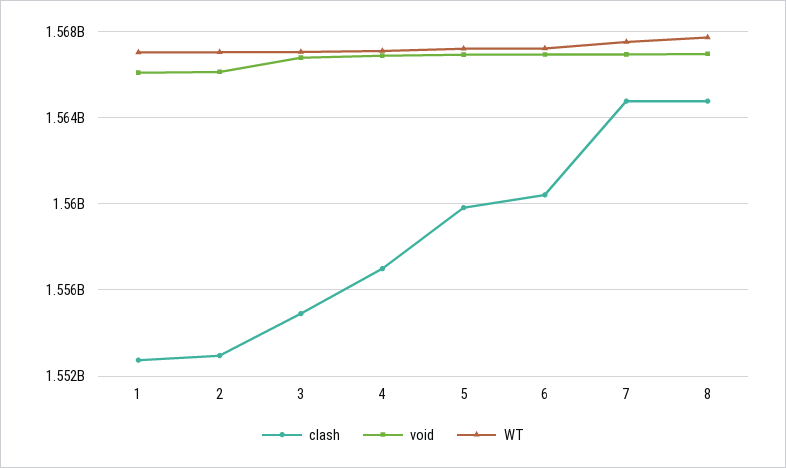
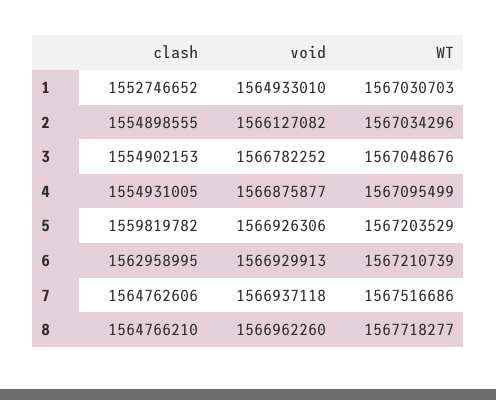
void, 1: 1566000000 -> 1564933010
clash, 2: 1553000000 -> 1554898555
clash, 4: 1557000000 -> 1554931005
clash, 6: 1560500000 -> 1562958995

